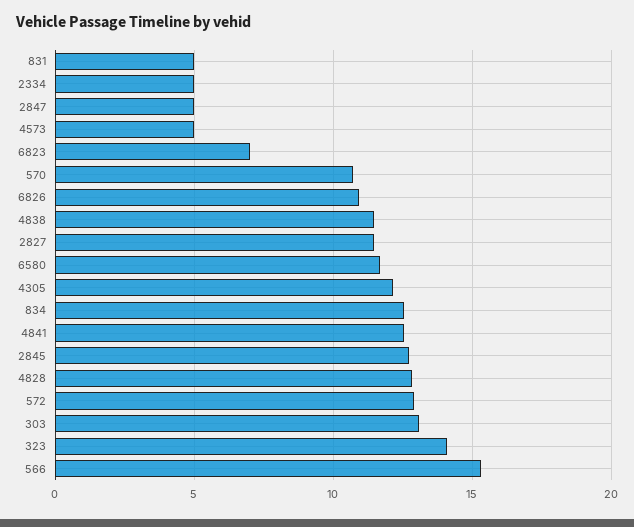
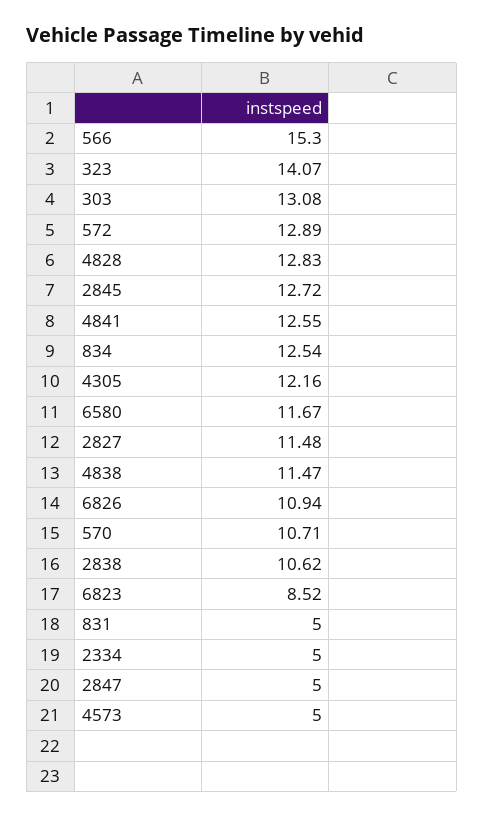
6823: 7 -> 8.52
2838: none -> 10.62

